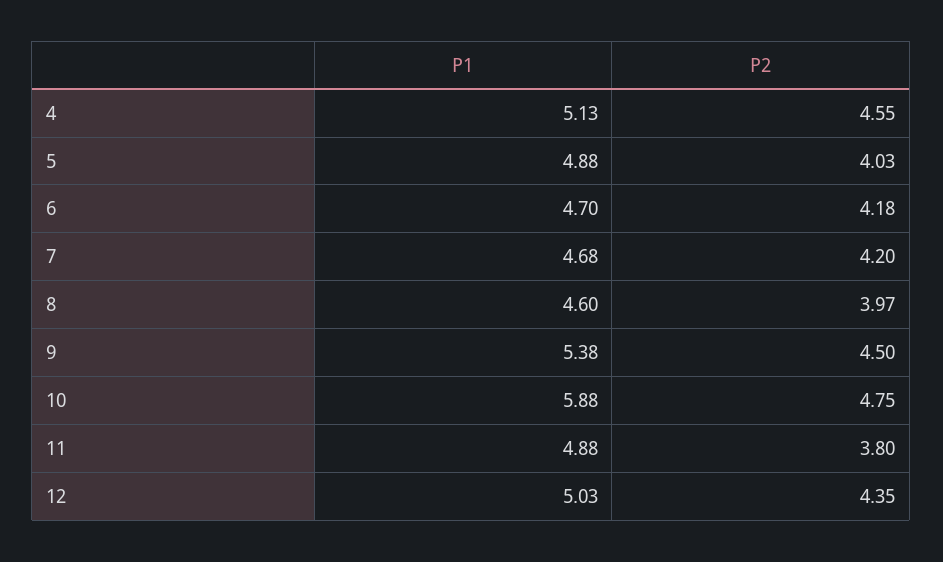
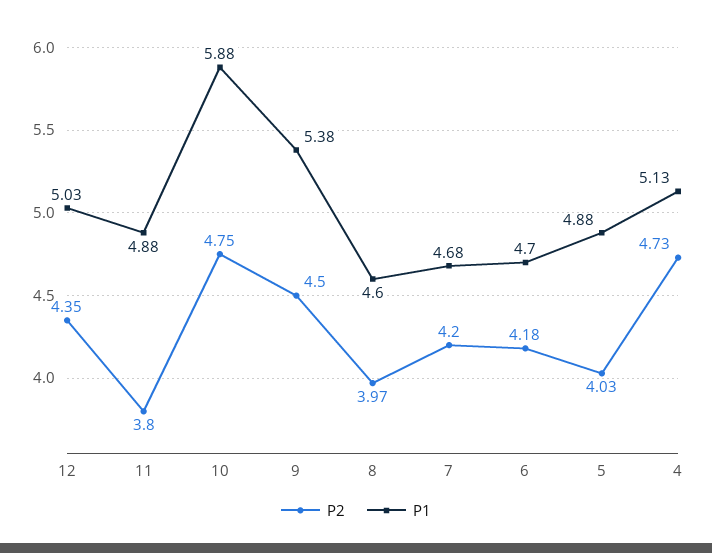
P2, 4: 4.55 -> 4.73

